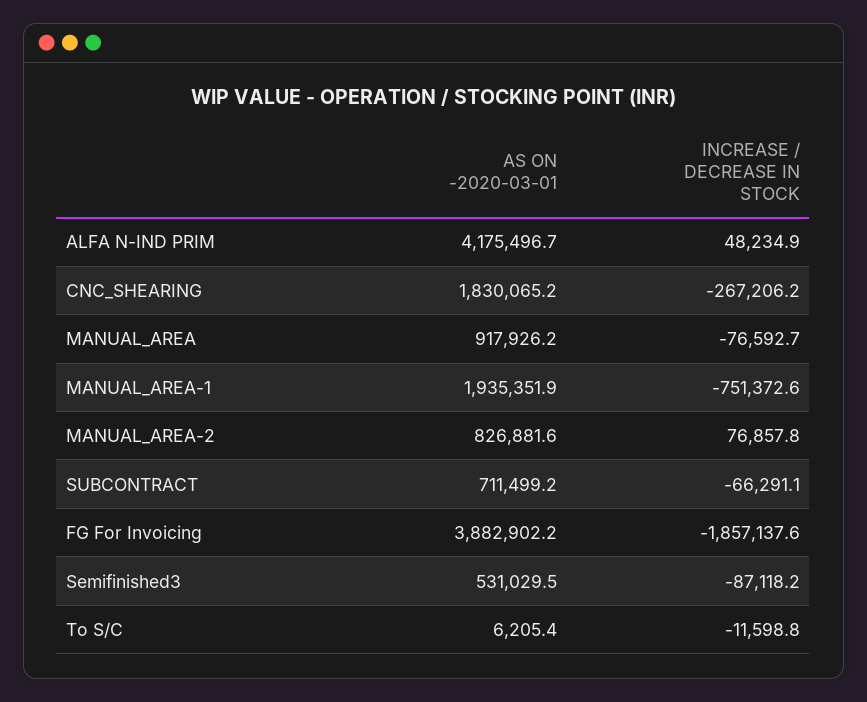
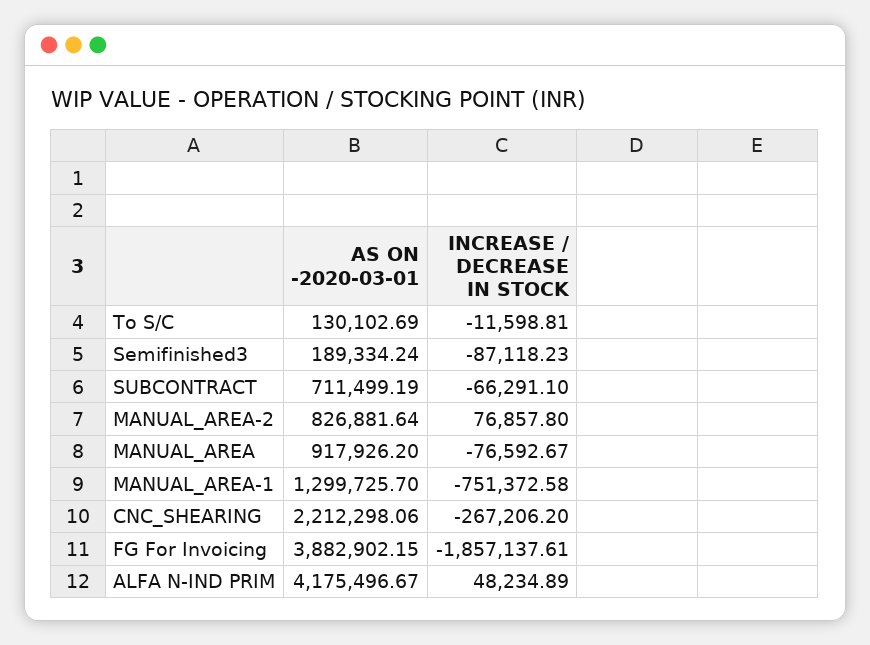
AS ON -2020-03-01, CNC_SHEARING: 1830065.2 -> 2212298.06
AS ON -2020-03-01, MANUAL_AREA-1: 1935351.9 -> 1299725.7
AS ON -2020-03-01, Semifinished3: 531029.5 -> 189334.24
AS ON -2020-03-01, To S/C: 6205.4 -> 130102.69

